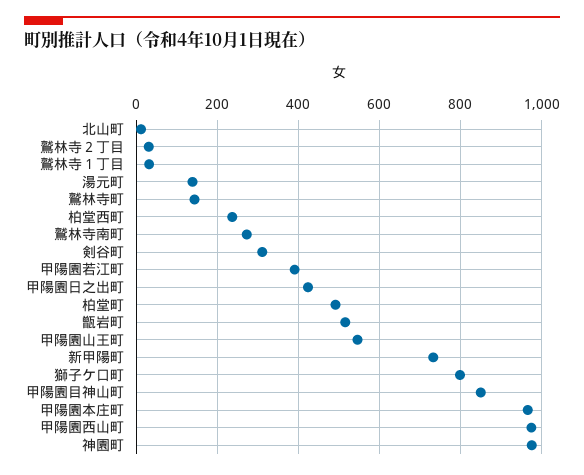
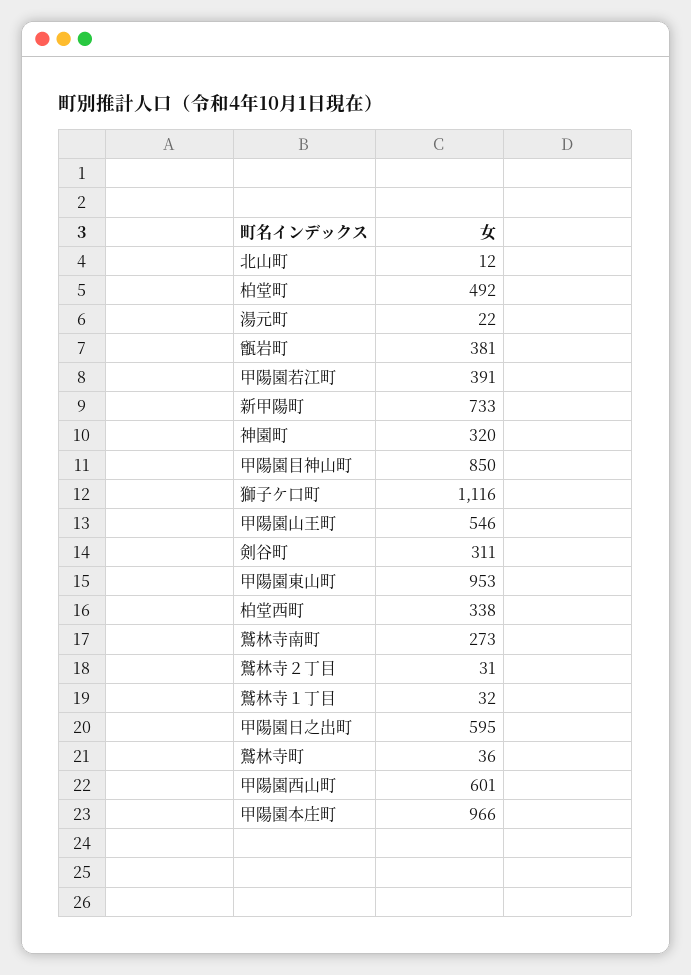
湯元町: 140 -> 22
鷲林寺町: 140 -> 36
柏堂西町: 240 -> 338
甲陽園日之出町: 420 -> 595
甑岩町: 520 -> 381
獅子ケ口町: 800 -> 1116
甲陽園西山町: 980 -> 601
神園町: 980 -> 320
甲陽園東山町: none -> 953

